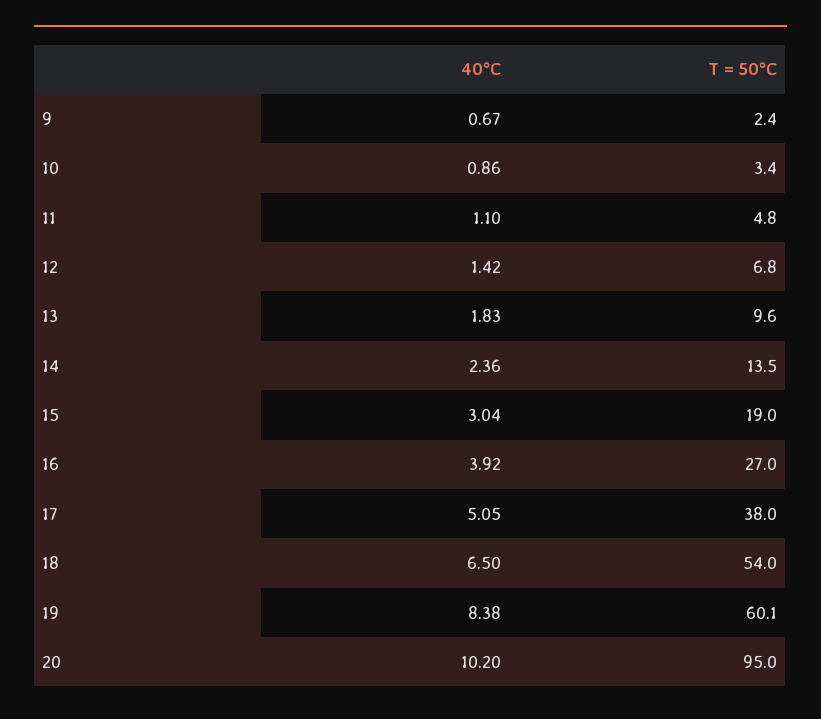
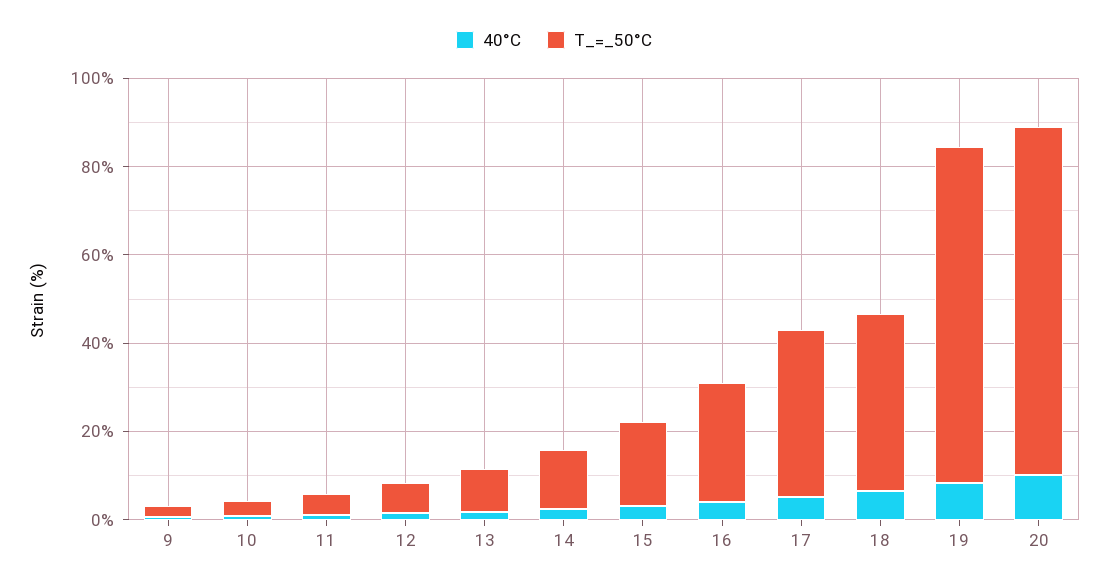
T = 50°C, 18: 54 -> 40
T = 50°C, 19: 60.1 -> 75
T = 50°C, 20: 95 -> 80

